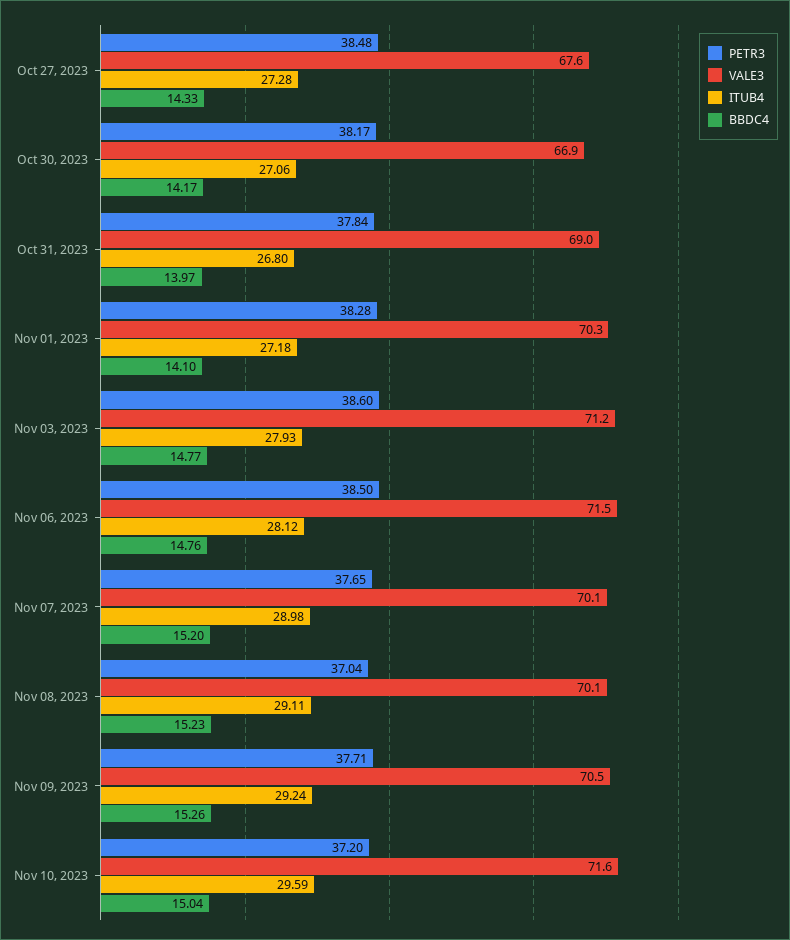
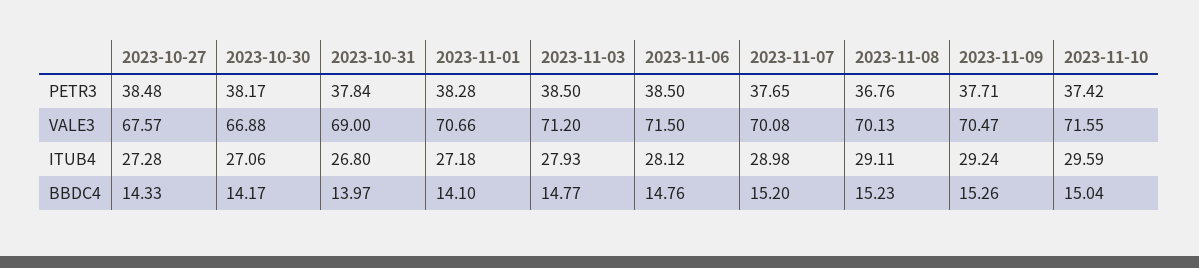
VALE3, Nov 01, 2023: 70.3 -> 70.66
PETR3, Nov 03, 2023: 38.6 -> 38.5
PETR3, Nov 08, 2023: 37.04 -> 36.76
PETR3, Nov 10, 2023: 37.2 -> 37.42

